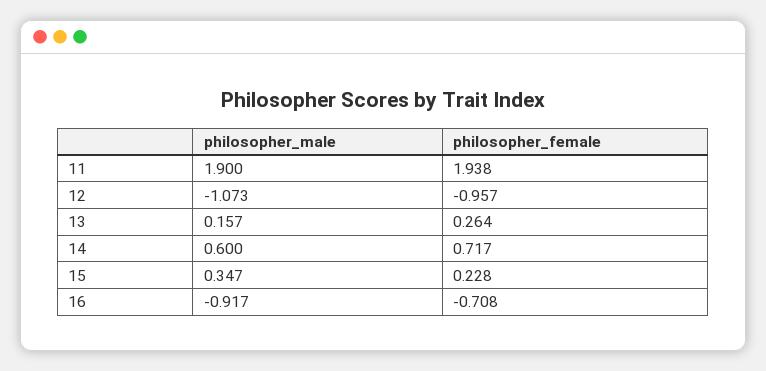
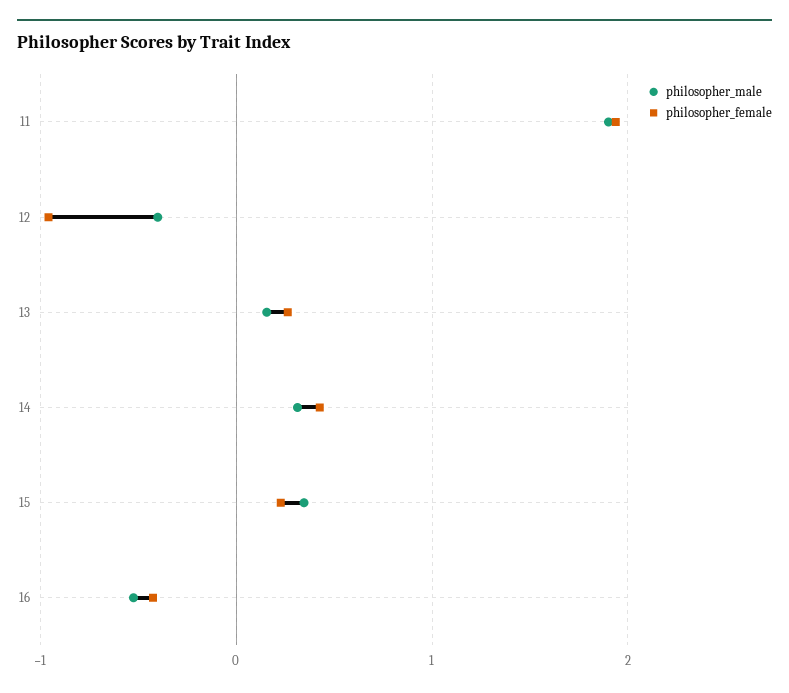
philosopher_male, 12: -1.073 -> -0.4
philosopher_male, 14: 0.6 -> 0.3
philosopher_female, 14: 0.717 -> 0.4
philosopher_male, 16: -0.917 -> -0.5
philosopher_female, 16: -0.708 -> -0.4

